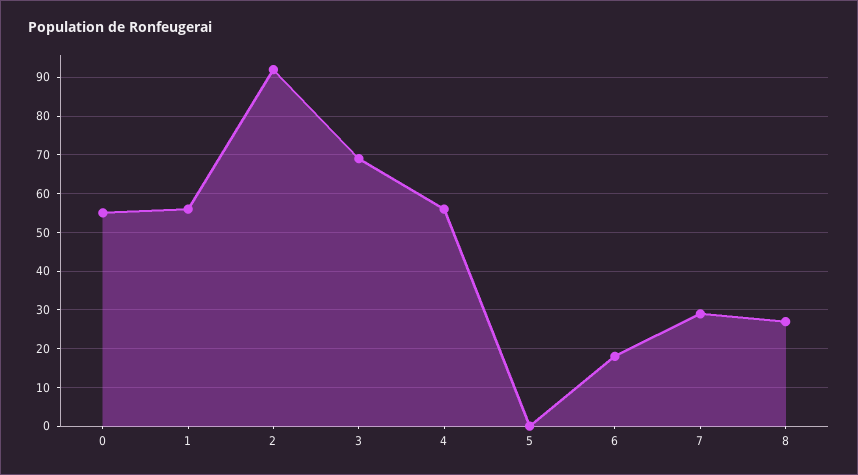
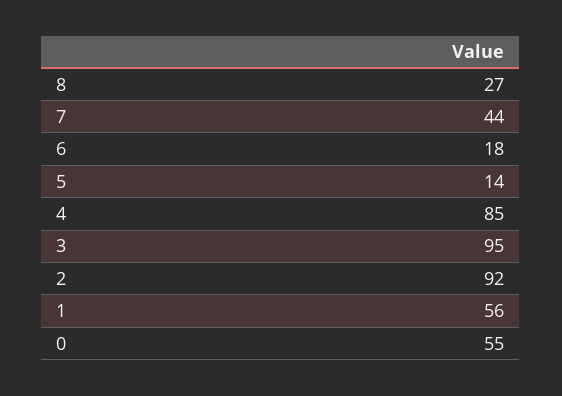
3: 70 -> 95
4: 55 -> 85
5: 0 -> 14
7: 30 -> 44

